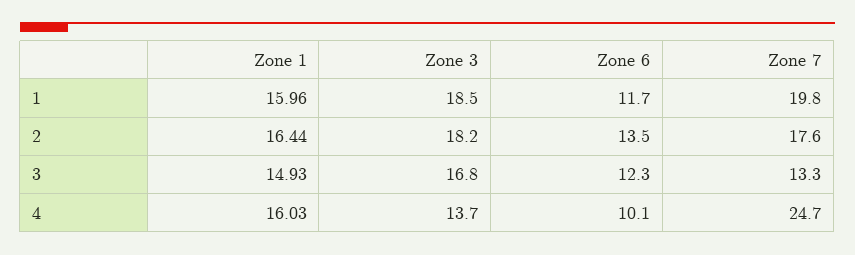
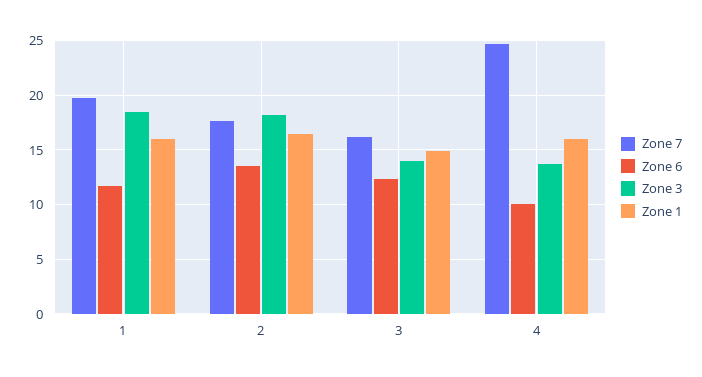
Zone 3, 3: 16.8 -> 14
Zone 7, 3: 13.3 -> 16

